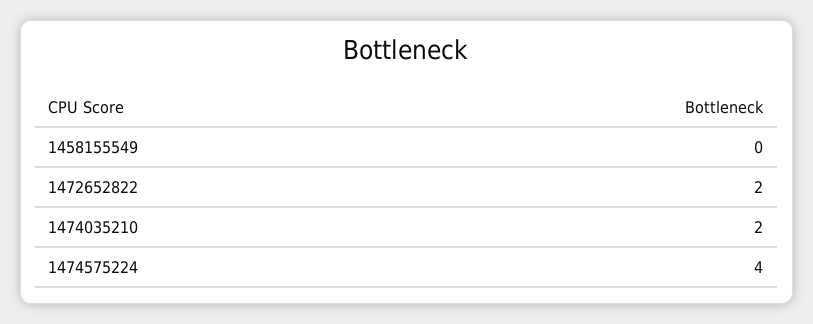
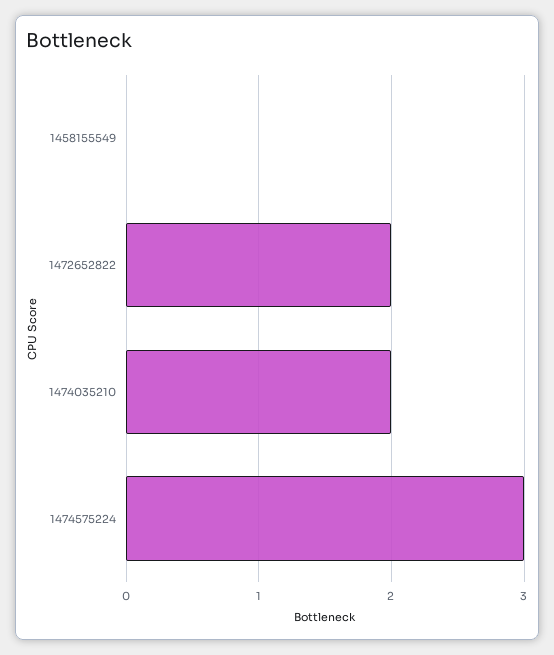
1474575224: 4 -> 3

